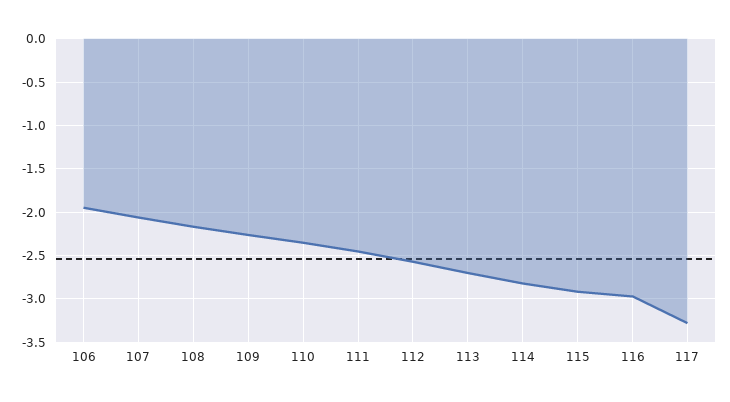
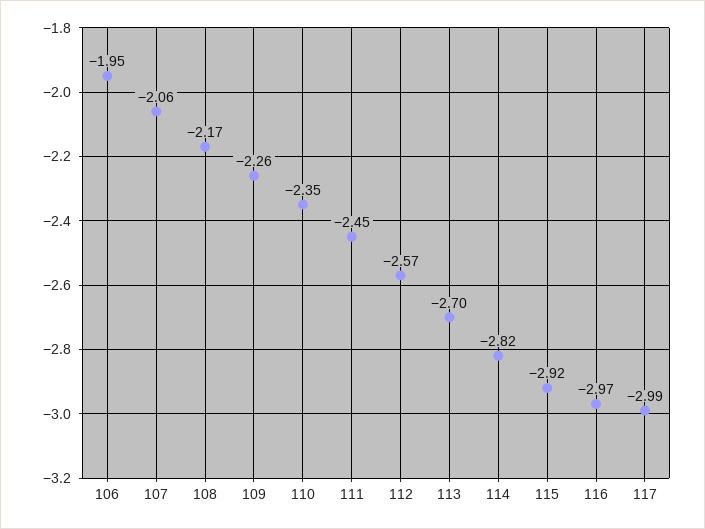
117: -3.3 -> -2.99

